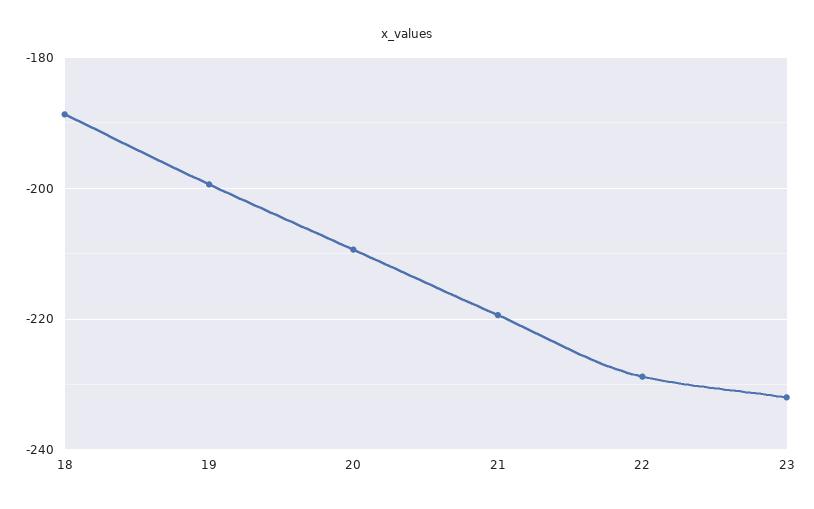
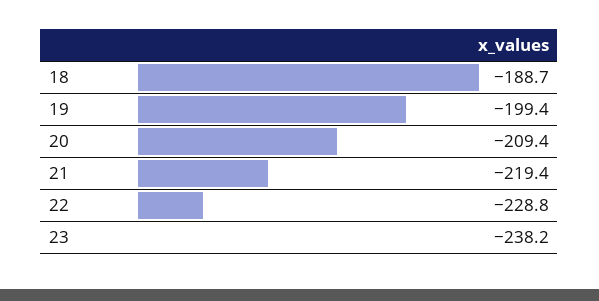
23: -232 -> -238.2

